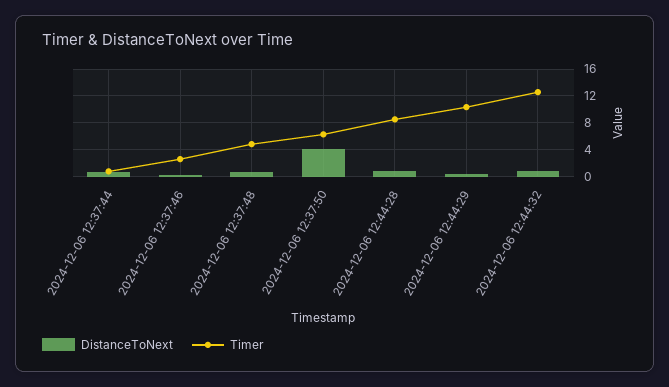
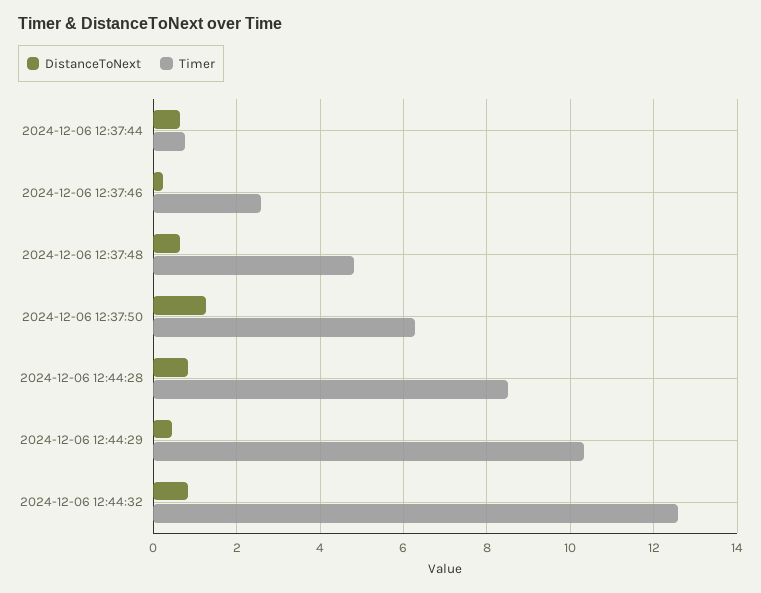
DistanceToNext, 2024-12-06 12:37:50: 4 -> 1.2

